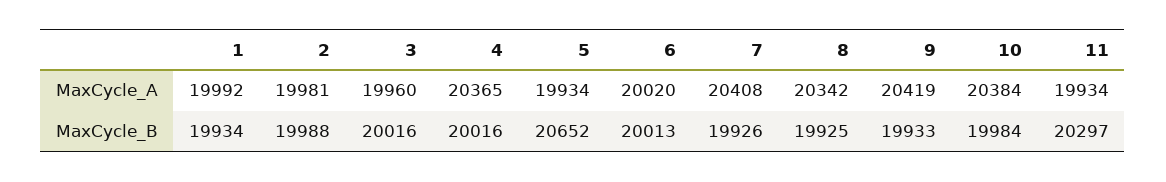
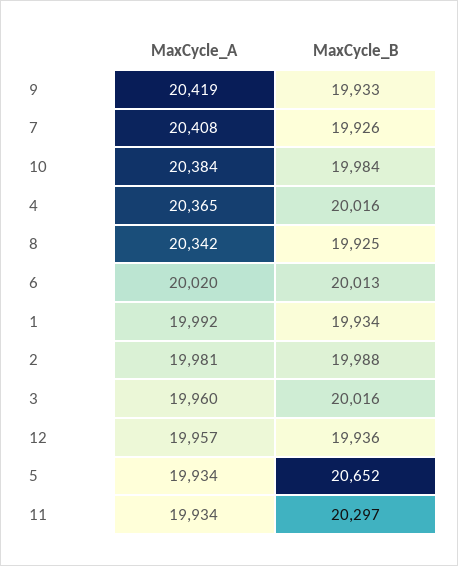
12, MaxCycle_A: none -> 19957
12, MaxCycle_B: none -> 19936

